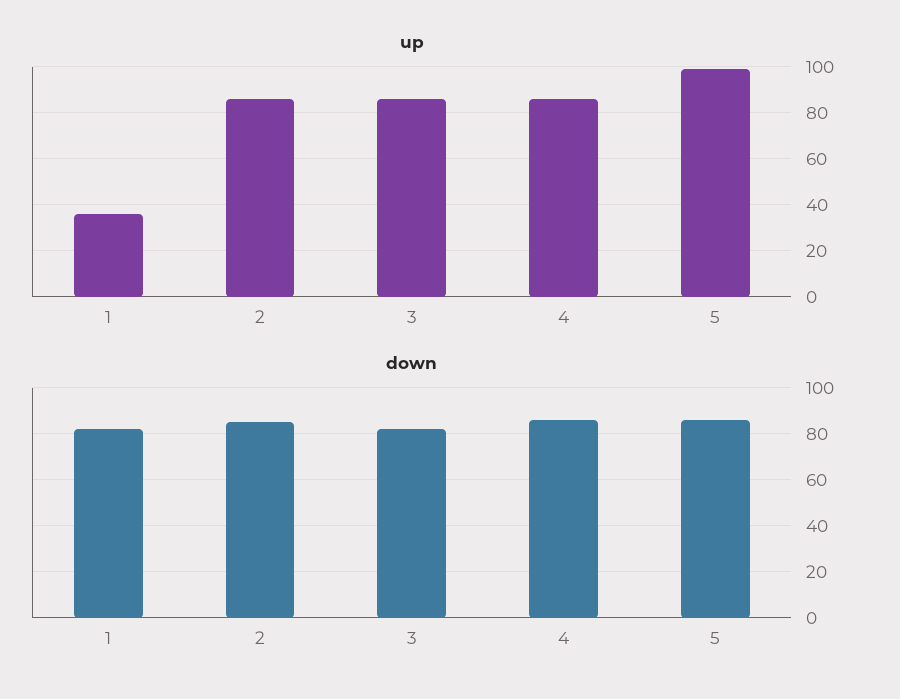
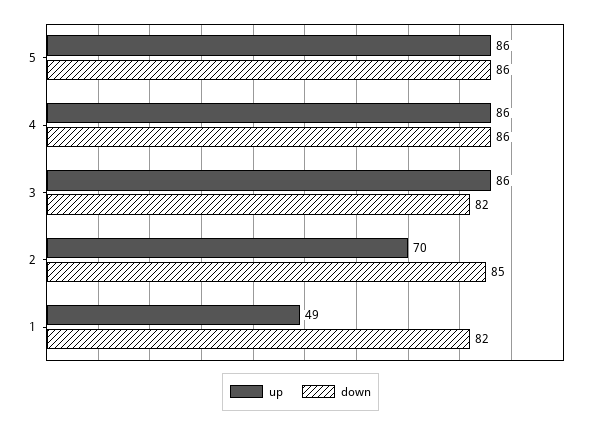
up, 1: 35 -> 49
up, 2: 85 -> 70
up, 5: 100 -> 86

